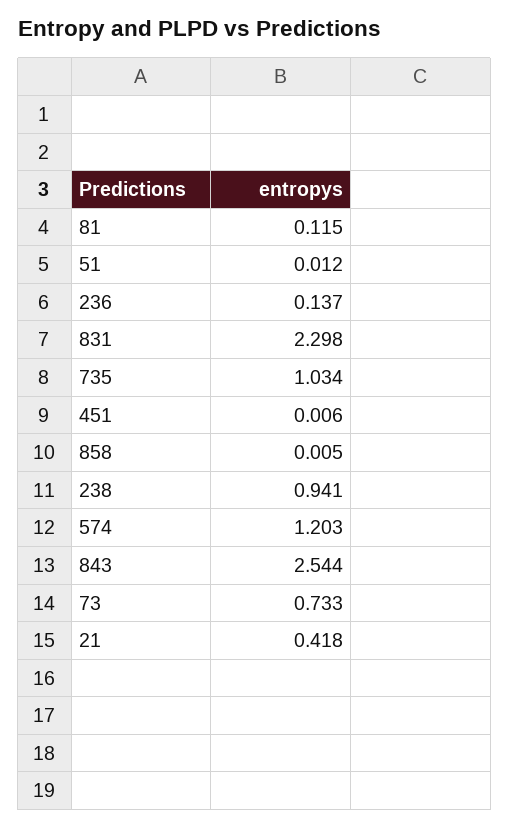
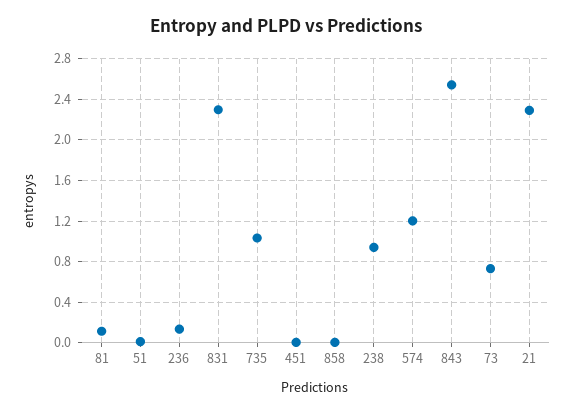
21: 0.418 -> 2.3

